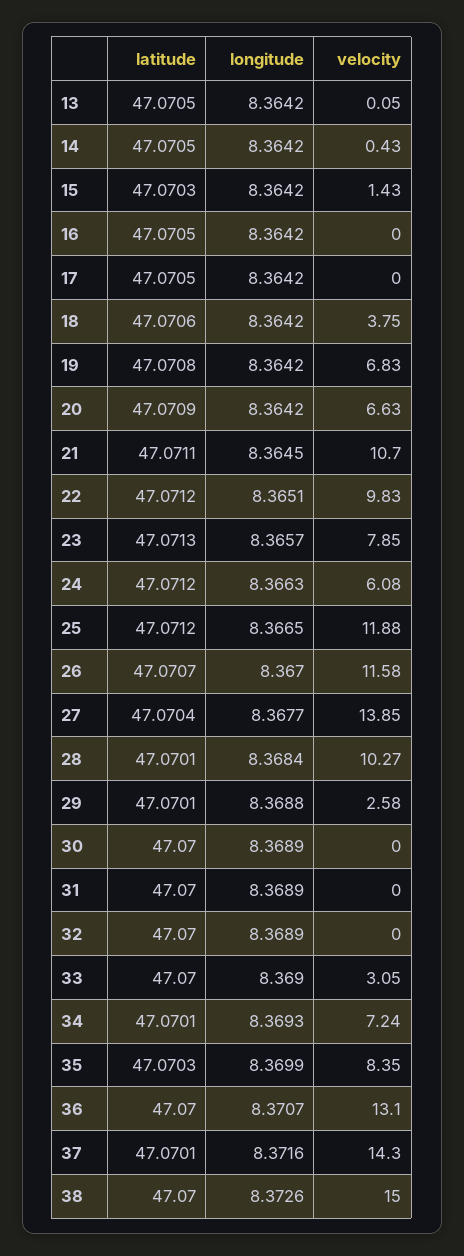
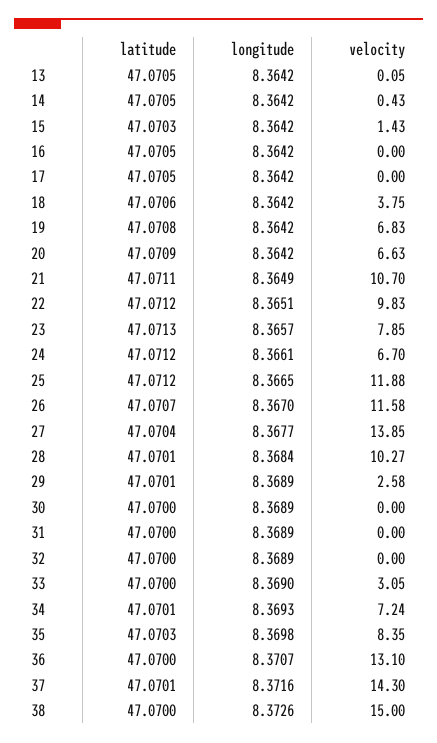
longitude, 21: 8.3645 -> 8.3649
longitude, 24: 8.3663 -> 8.3661
velocity, 24: 6.08 -> 6.7
longitude, 29: 8.3688 -> 8.3689
longitude, 35: 8.3699 -> 8.3698

